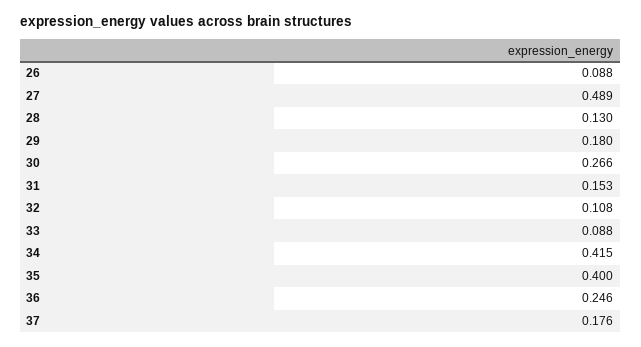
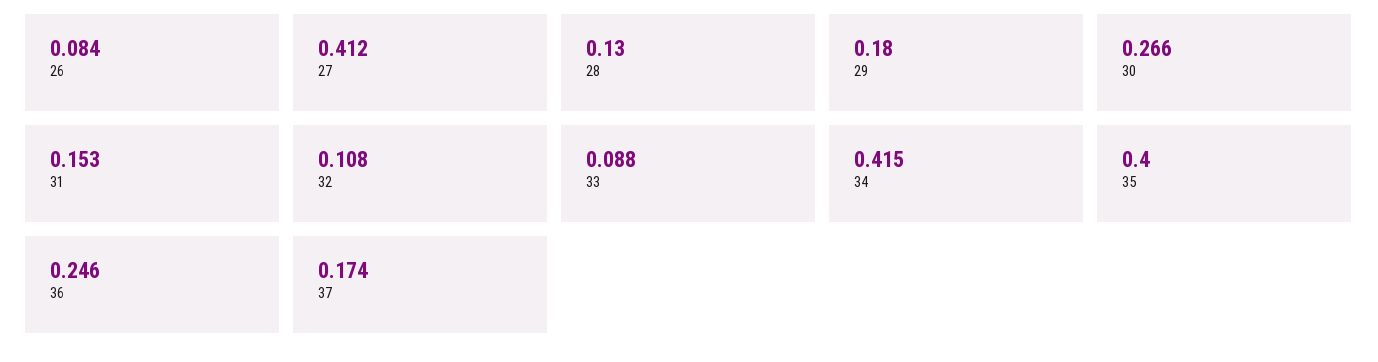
26: 0.088 -> 0.084
27: 0.489 -> 0.412
37: 0.176 -> 0.174

